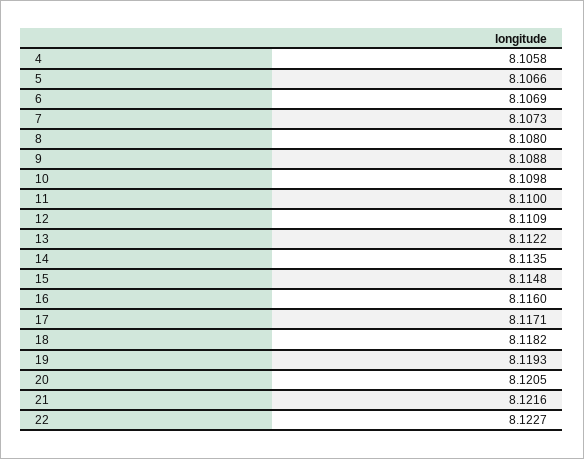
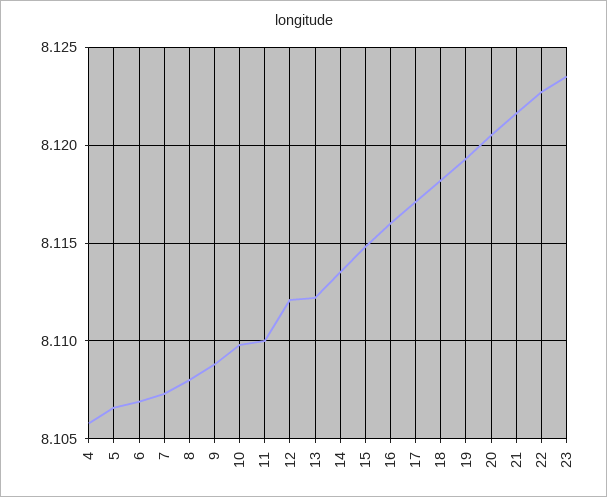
12: 8.1109 -> 8.112
23: none -> 8.1235

